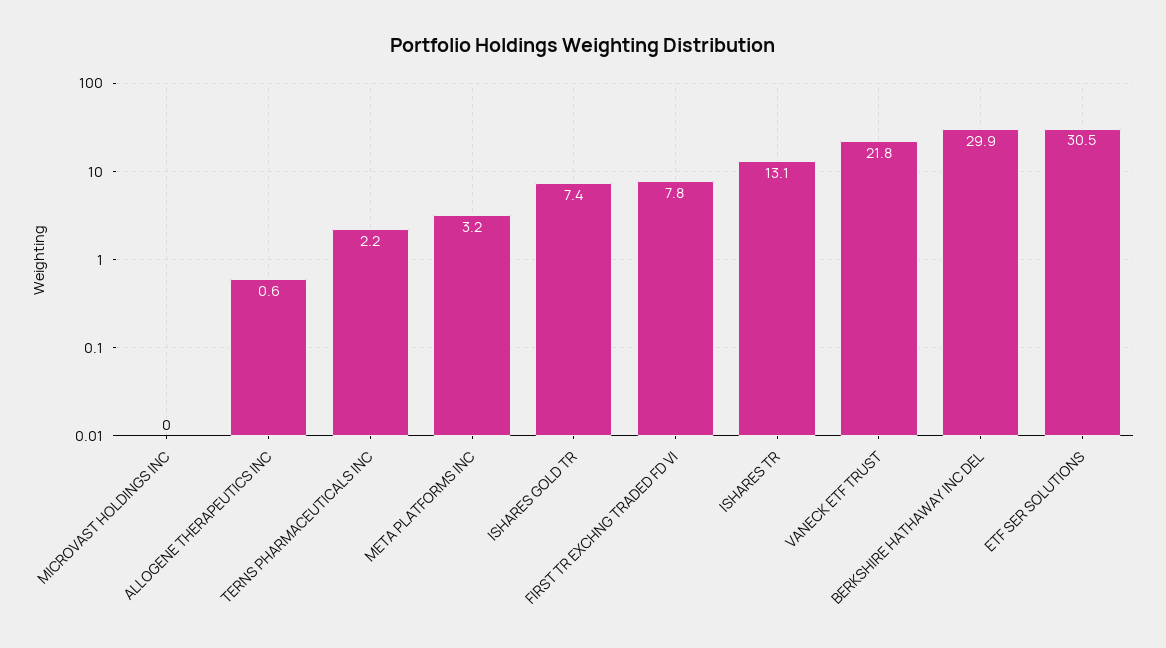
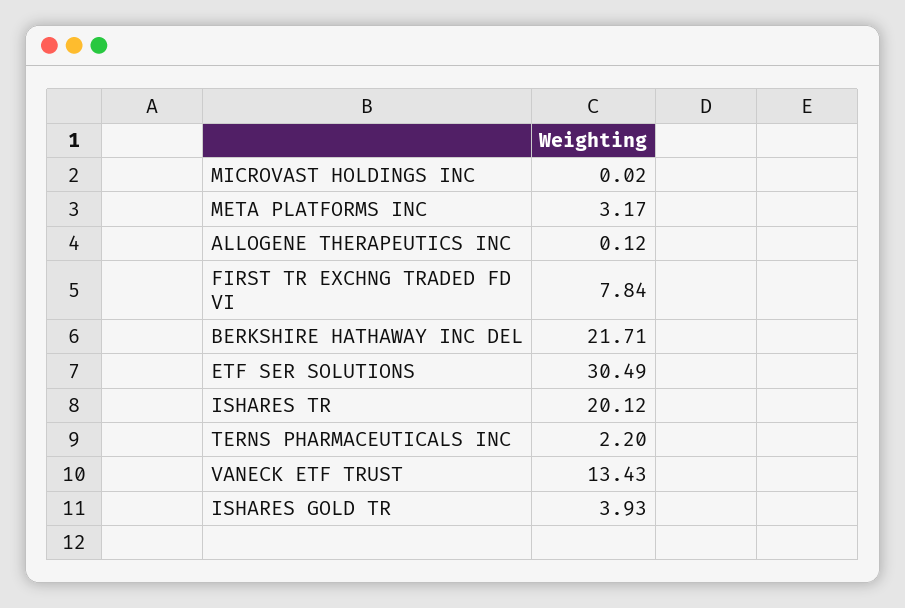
ALLOGENE THERAPEUTICS INC: 0.6 -> 0.12
ISHARES GOLD TR: 7.4 -> 3.93
ISHARES TR: 13.1 -> 20.12
VANECK ETF TRUST: 21.8 -> 13.43
BERKSHIRE HATHAWAY INC DEL: 29.9 -> 21.71

